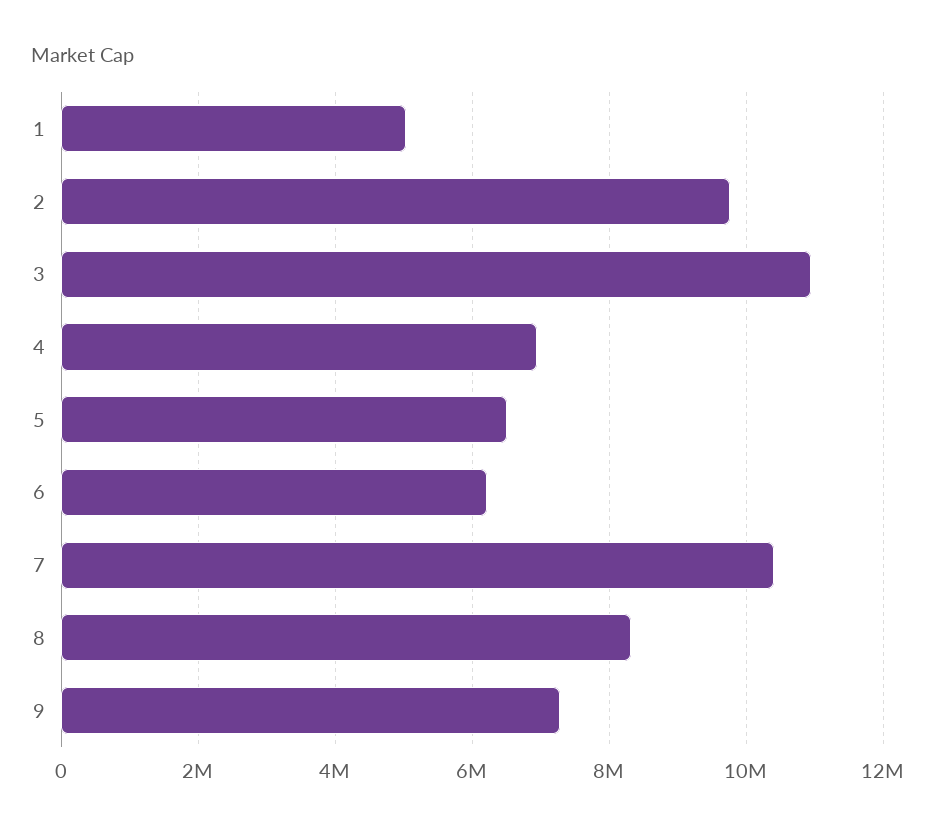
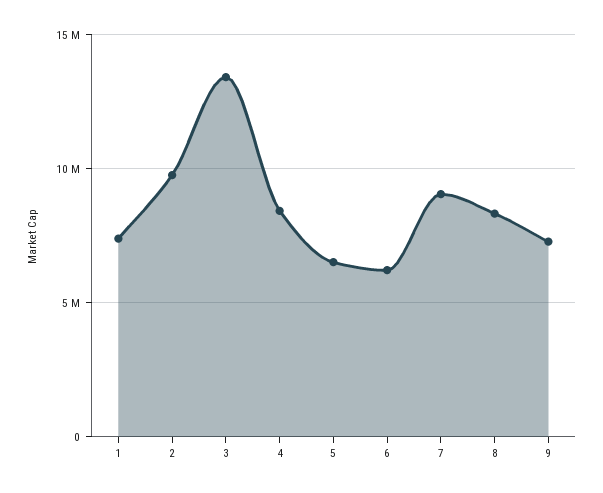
1: 5000000 -> 7500000
3: 11000000 -> 13500000
4: 7000000 -> 8500000
7: 10400000 -> 9000000

